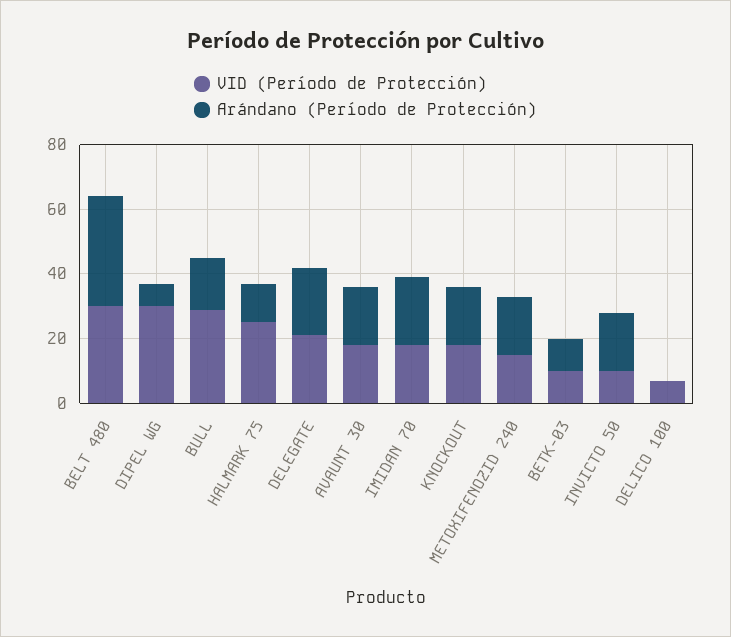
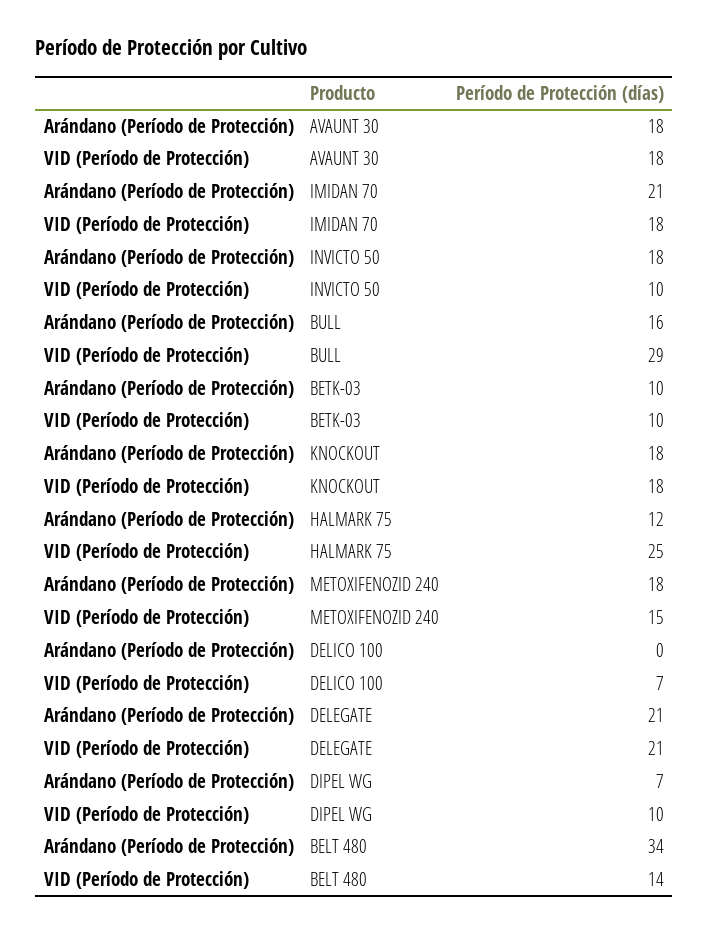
VID (Período de Protección), BELT 480: 30 -> 14
VID (Período de Protección), DIPEL WG: 30 -> 10

